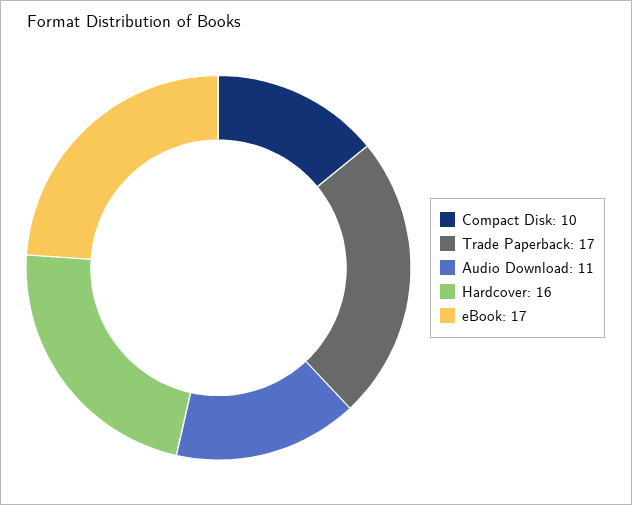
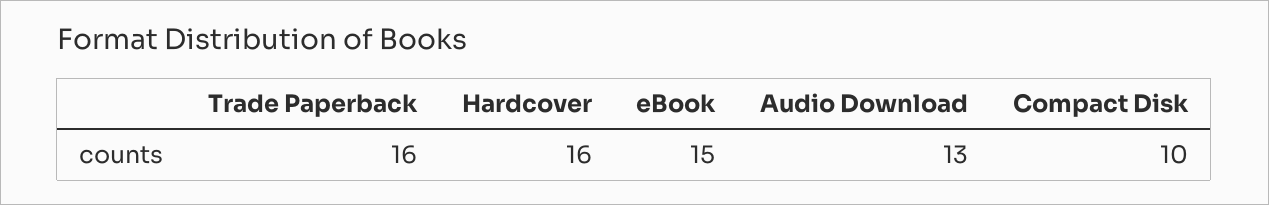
Trade Paperback: 17 -> 16
Audio Download: 11 -> 13
eBook: 17 -> 15

